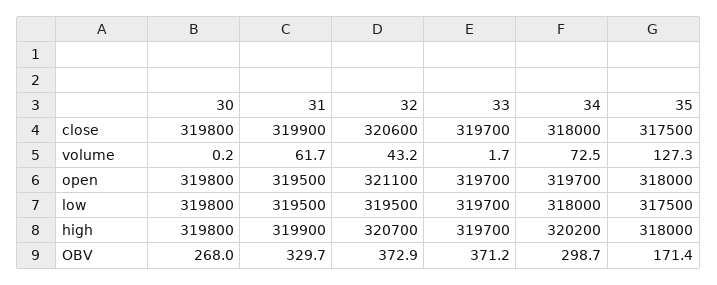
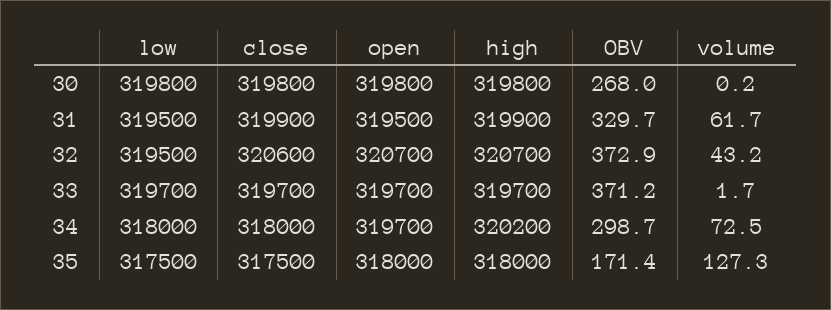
32, open: 321100 -> 320700

